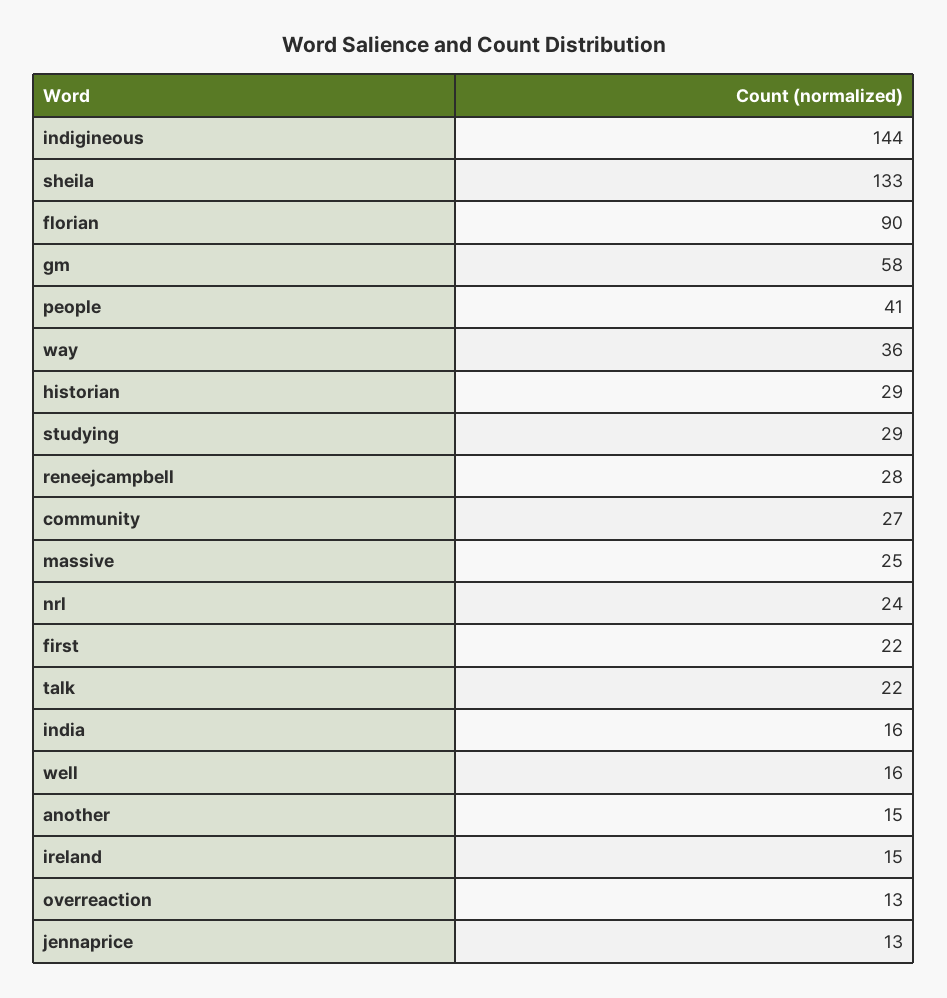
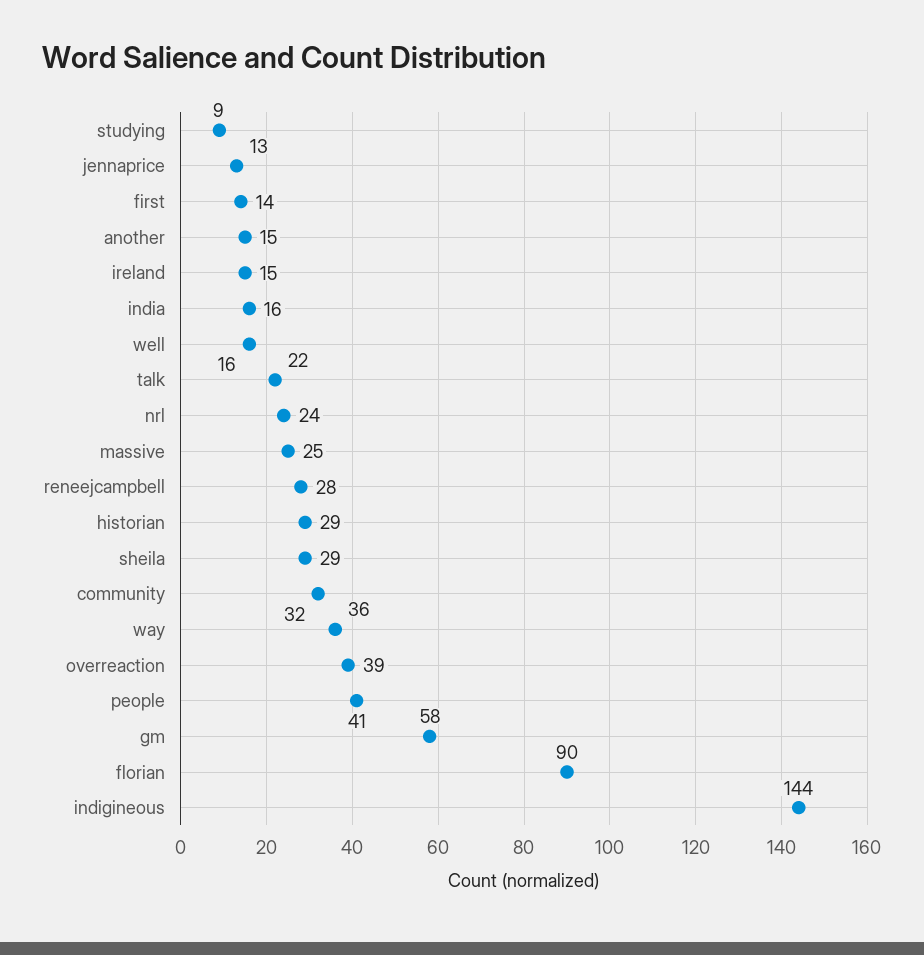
sheila: 133 -> 29
studying: 29 -> 9
community: 27 -> 32
first: 22 -> 14
overreaction: 13 -> 39

